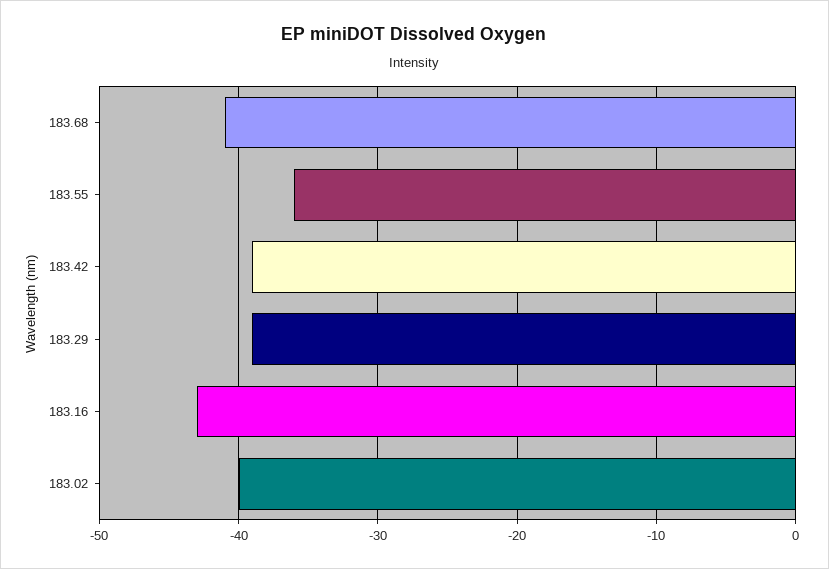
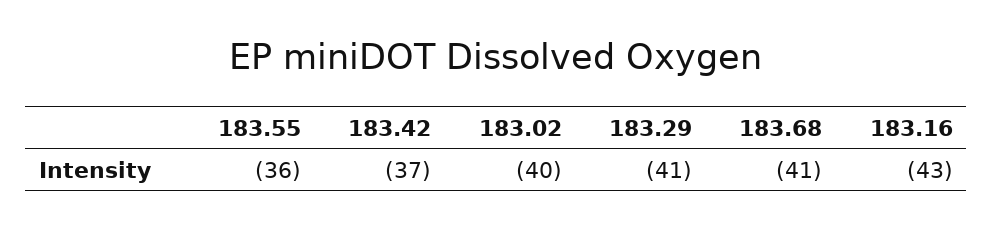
183.42: -39 -> -37
183.29: -39 -> -41

